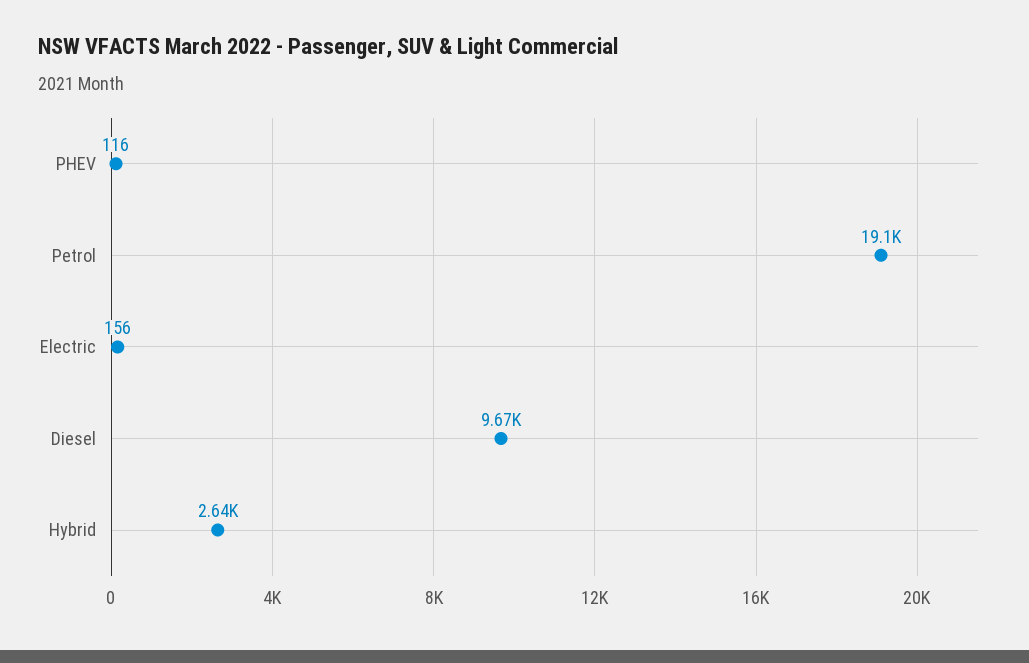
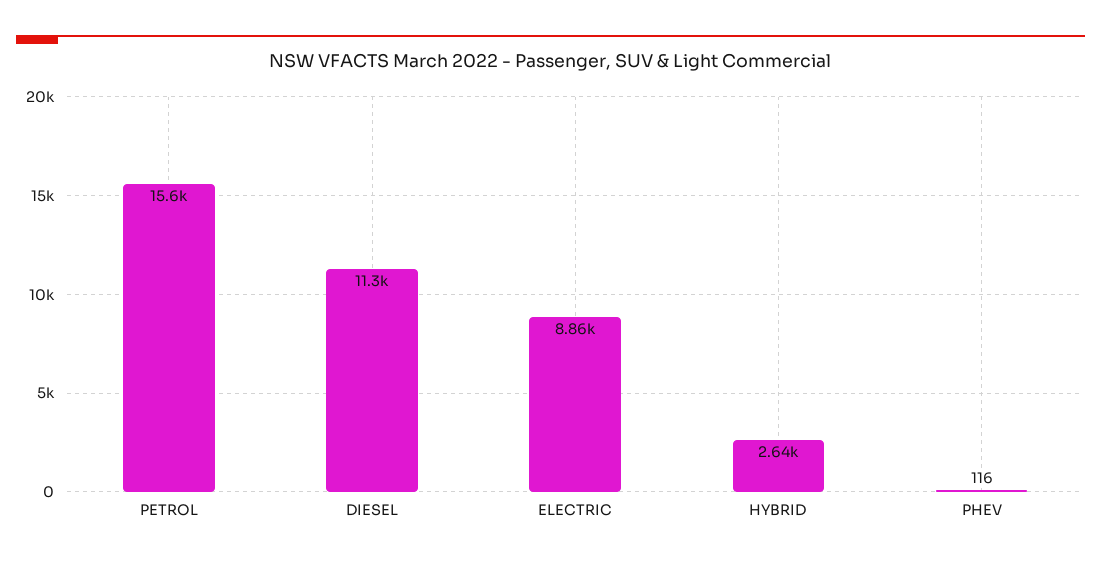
Petrol: 19100 -> 15600
Electric: 156 -> 8860
Diesel: 9670 -> 11300

